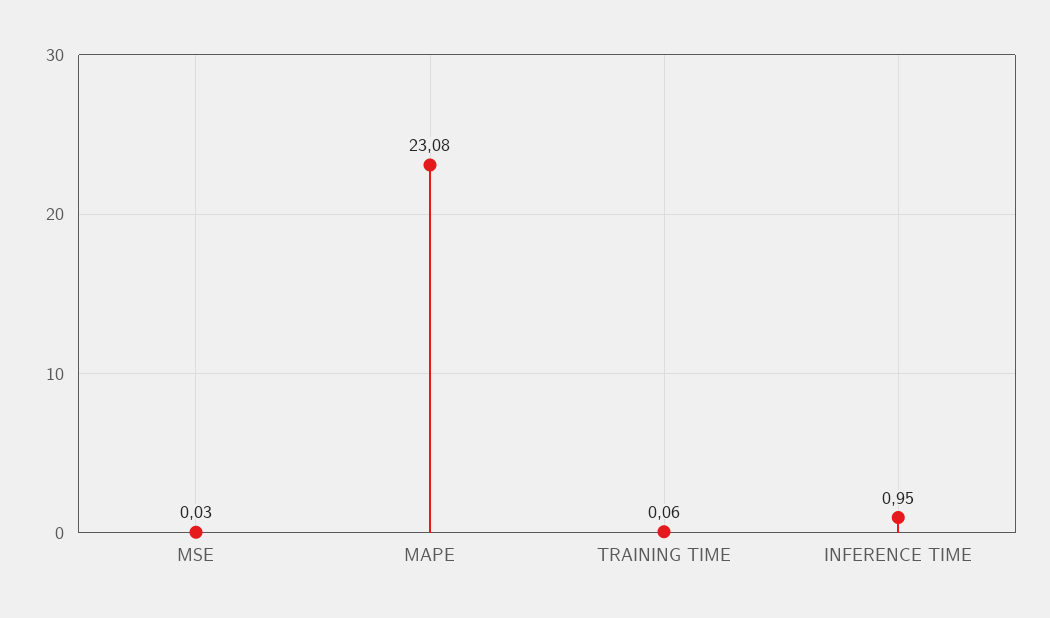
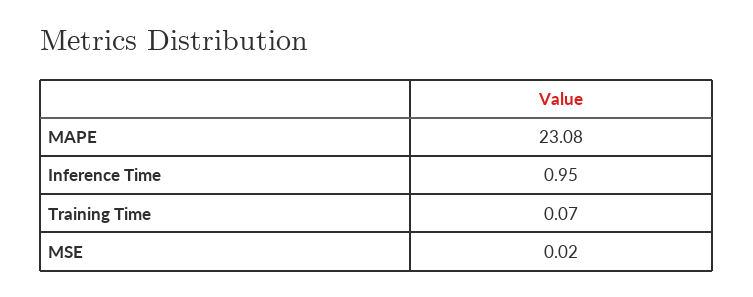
MSE: 0.03 -> 0.02
TRAINING TIME: 0.06 -> 0.07

